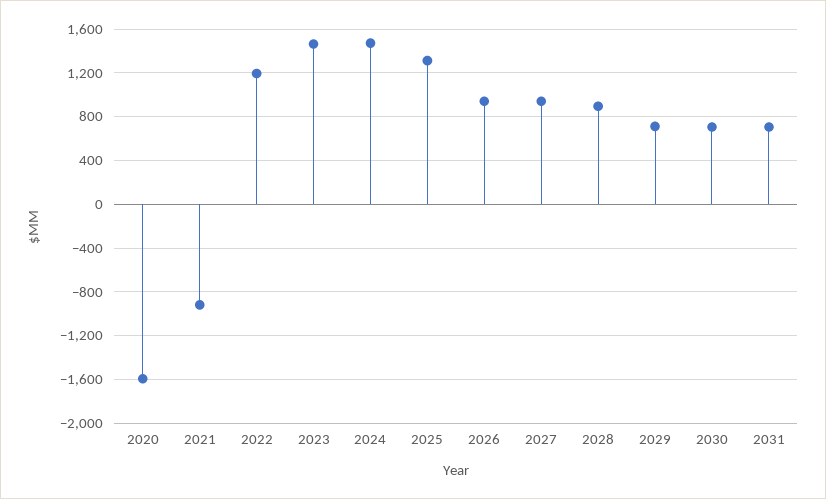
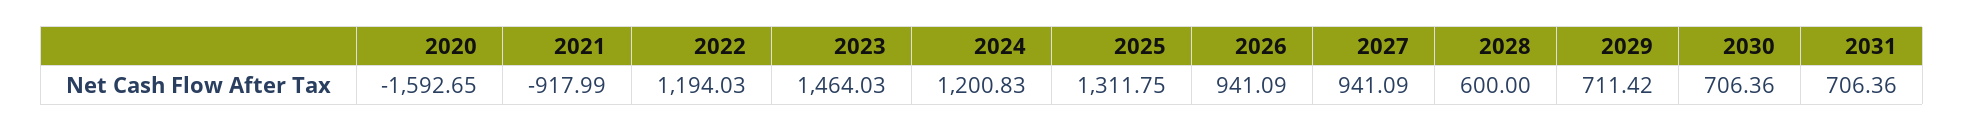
2024: 1500 -> 1200.83
2028: 900 -> 600

